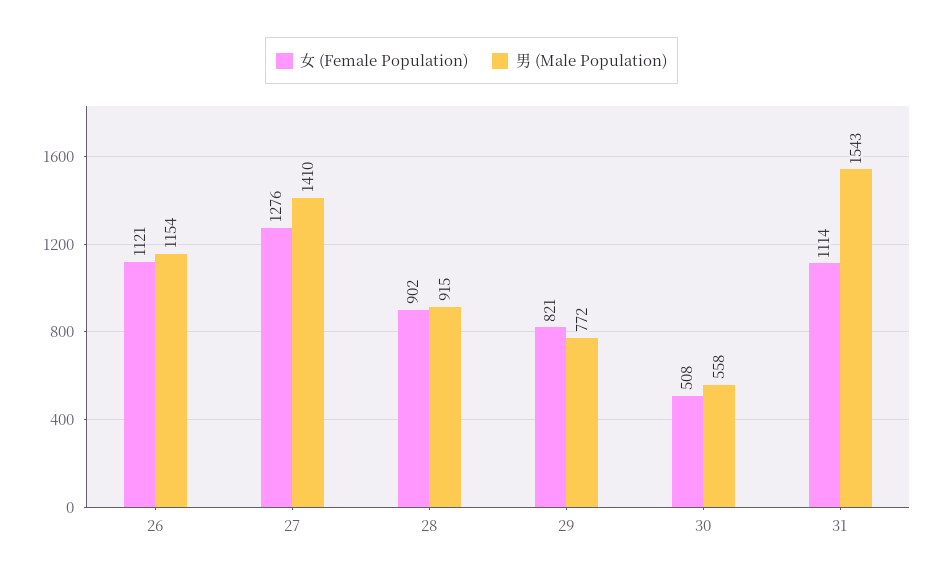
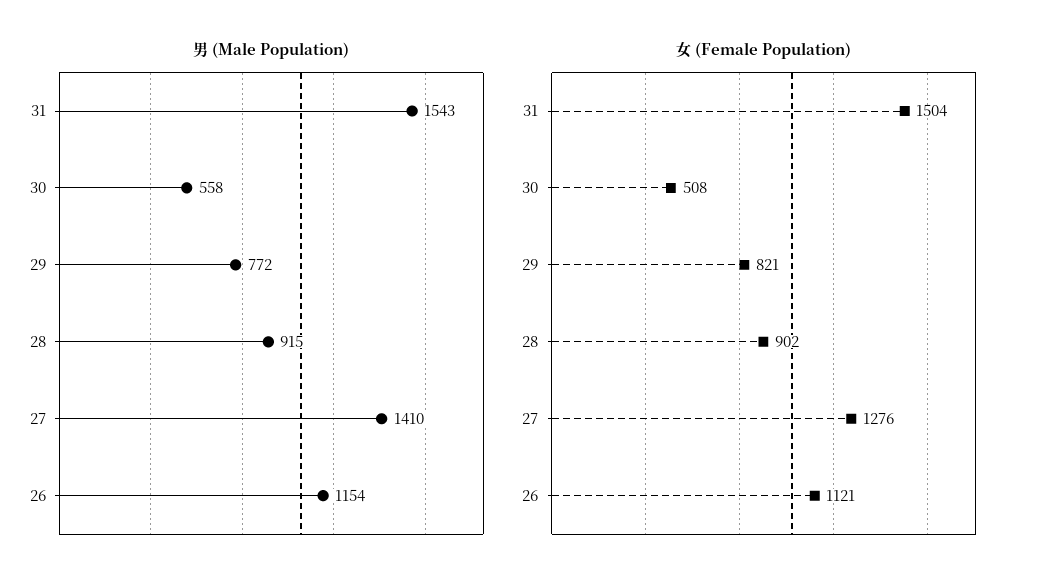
女 (Female Population), 31: 1114 -> 1504

